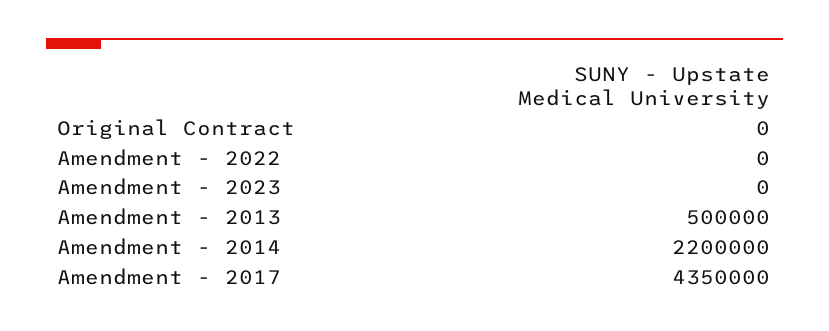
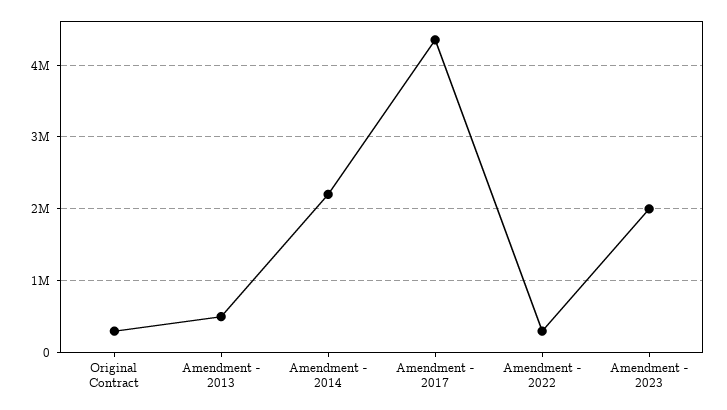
Original Contract: 0 -> 300000
Amendment - 2022: 0 -> 300000
Amendment - 2023: 0 -> 2000000

